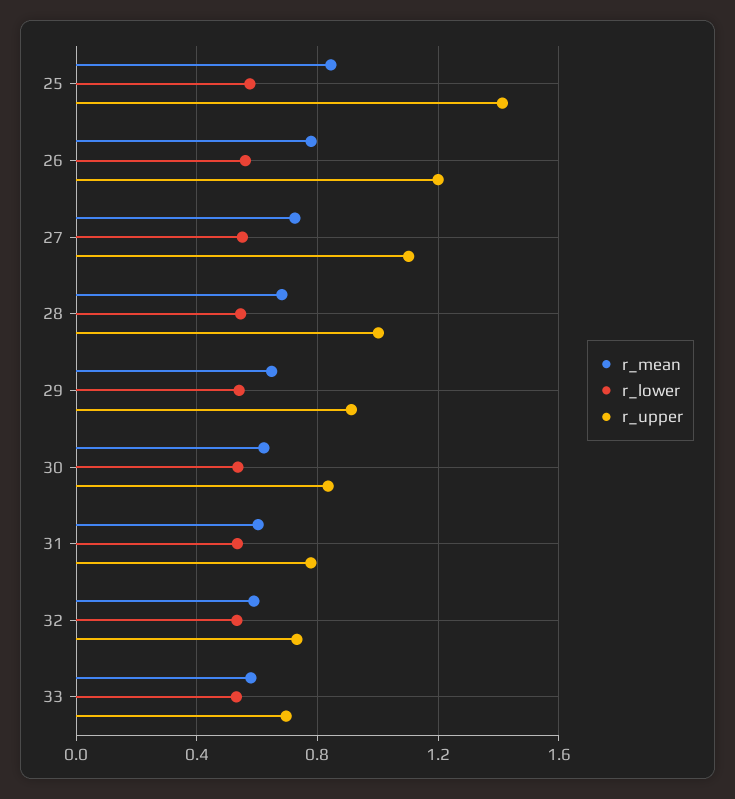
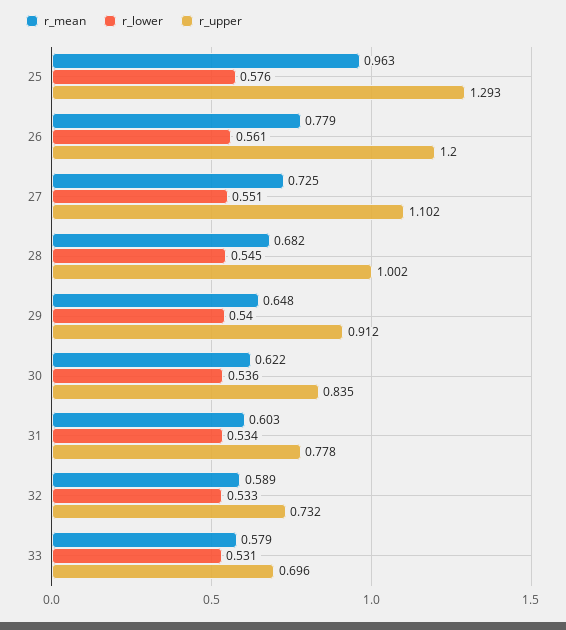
r_mean, 25: 0.85 -> 0.963
r_upper, 25: 1.4 -> 1.293

